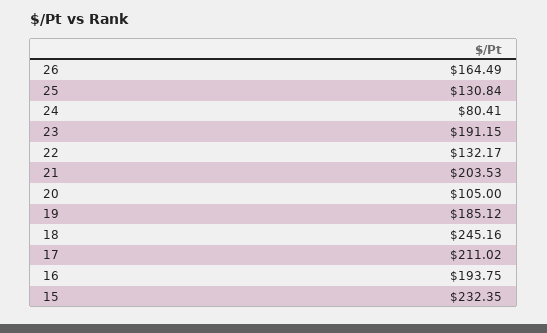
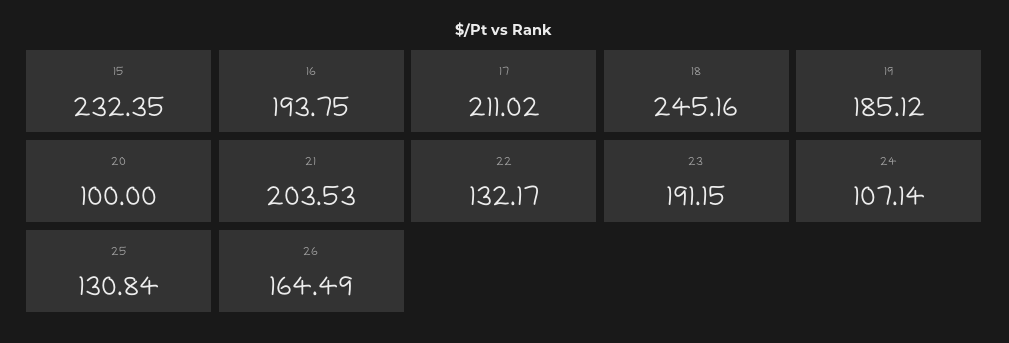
24: 80.41 -> 107.14
20: 105 -> 100

